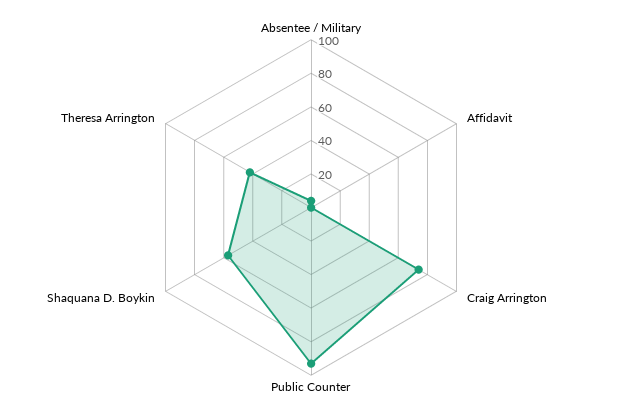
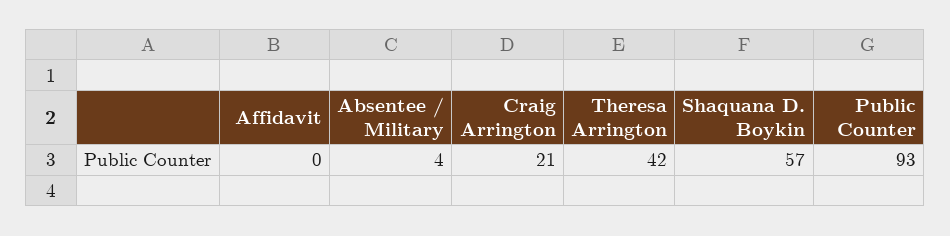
Craig Arrington: 75 -> 21

